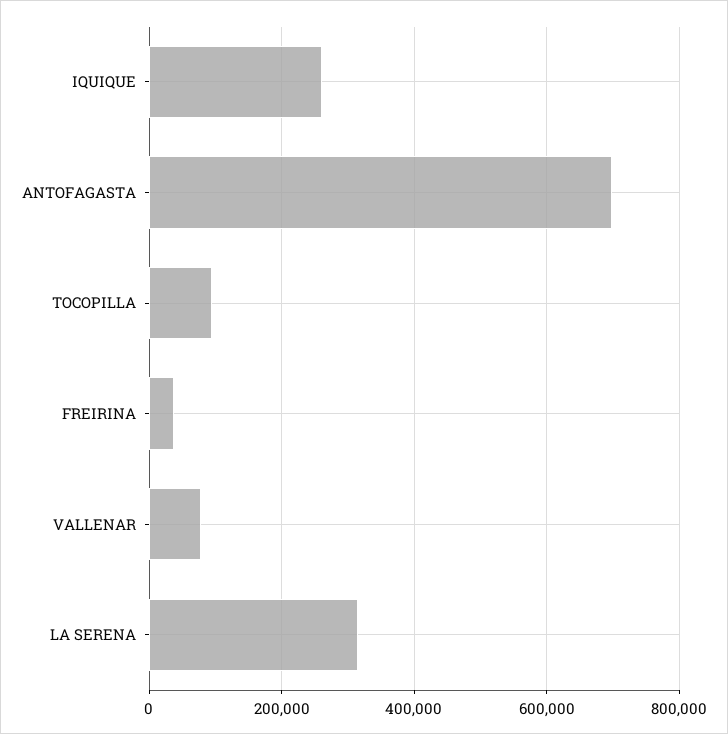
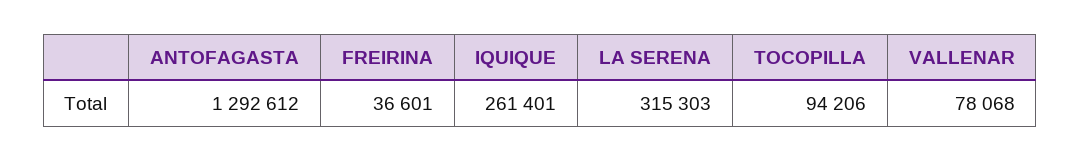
ANTOFAGASTA: 700000 -> 1292612

